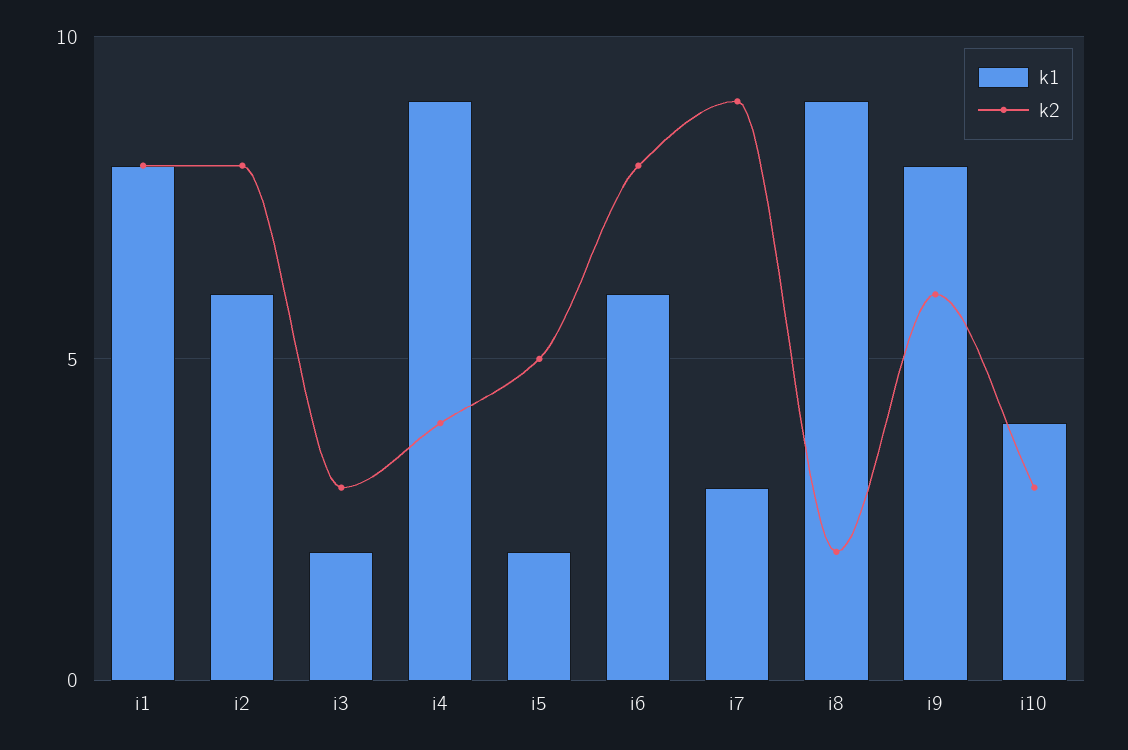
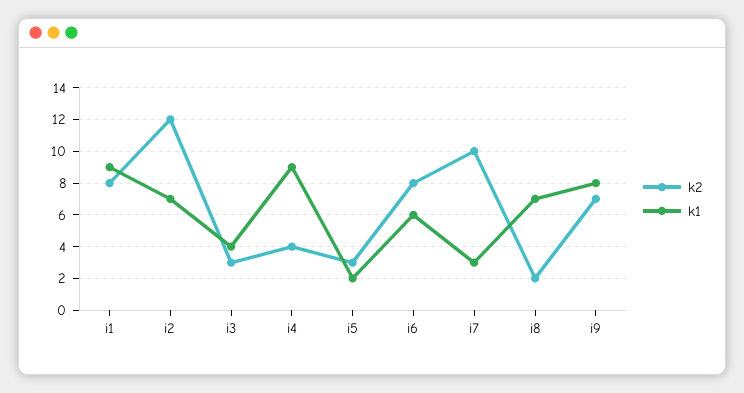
k1, i1: 8 -> 9
k1, i2: 6 -> 7
k2, i2: 8 -> 12
k1, i3: 2 -> 4
k2, i5: 5 -> 3
k2, i7: 9 -> 10
k1, i8: 9 -> 7
k2, i9: 6 -> 7
k1, i10: 4 -> none
k2, i10: 3 -> none

